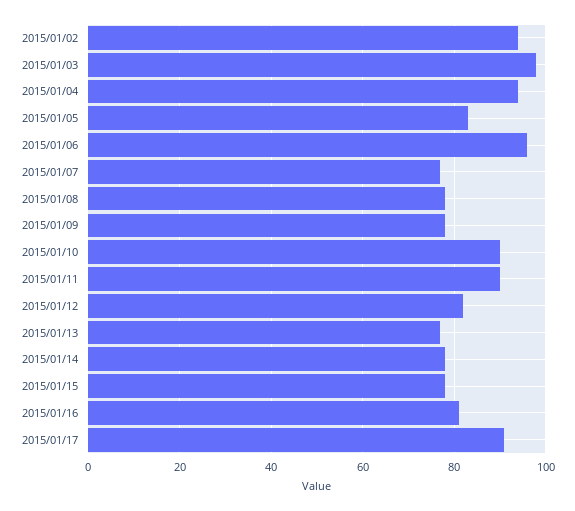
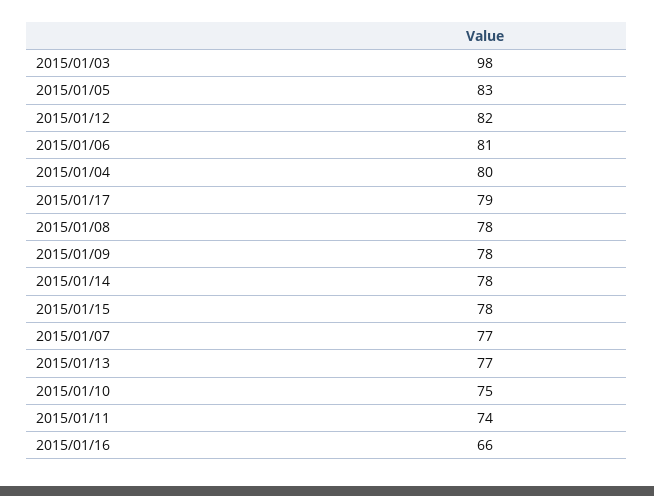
2015/01/02: 95 -> none
2015/01/04: 95 -> 80
2015/01/06: 95 -> 81
2015/01/10: 90 -> 75
2015/01/11: 90 -> 74
2015/01/16: 80 -> 66
2015/01/17: 90 -> 79

